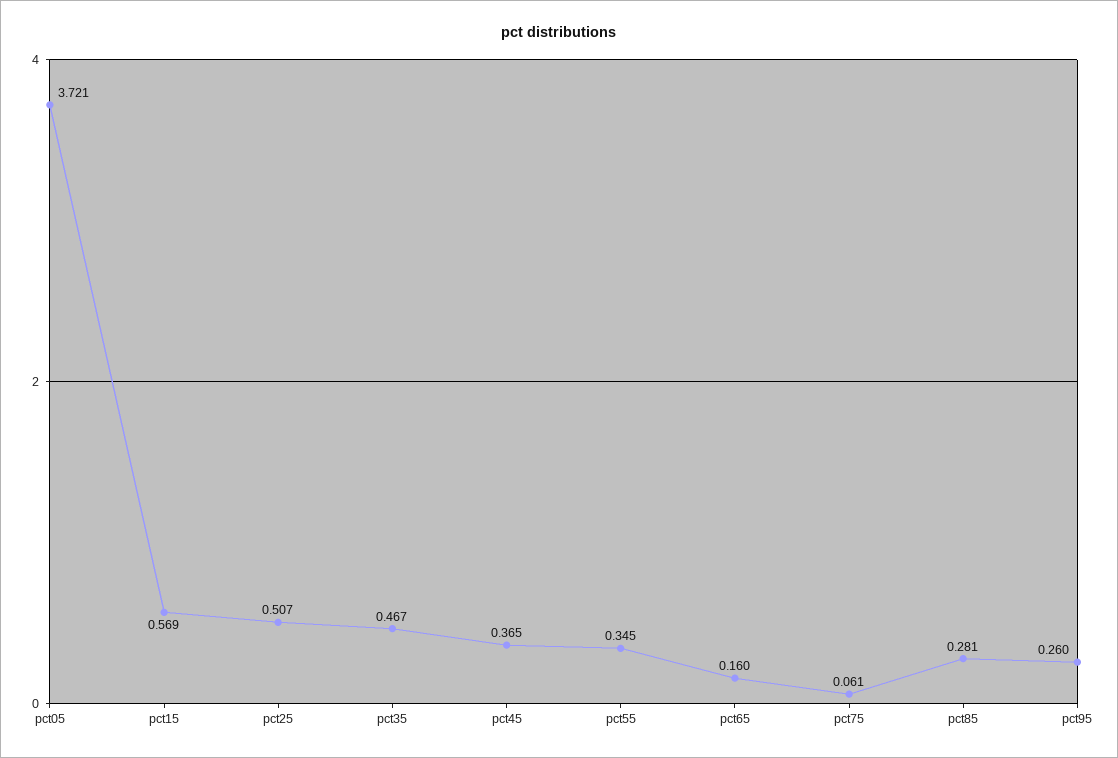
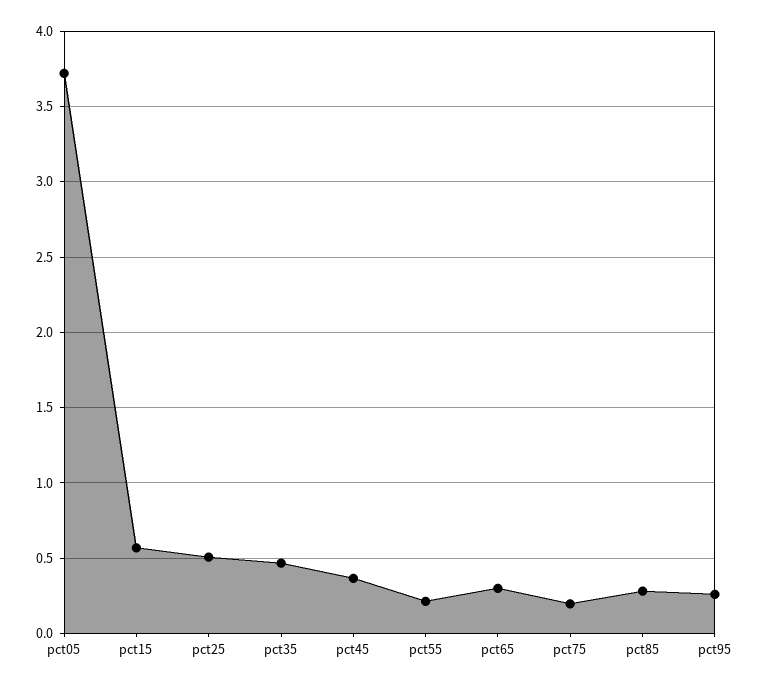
pct55: 0.345 -> 0.2
pct65: 0.16 -> 0.3
pct75: 0.061 -> 0.2

